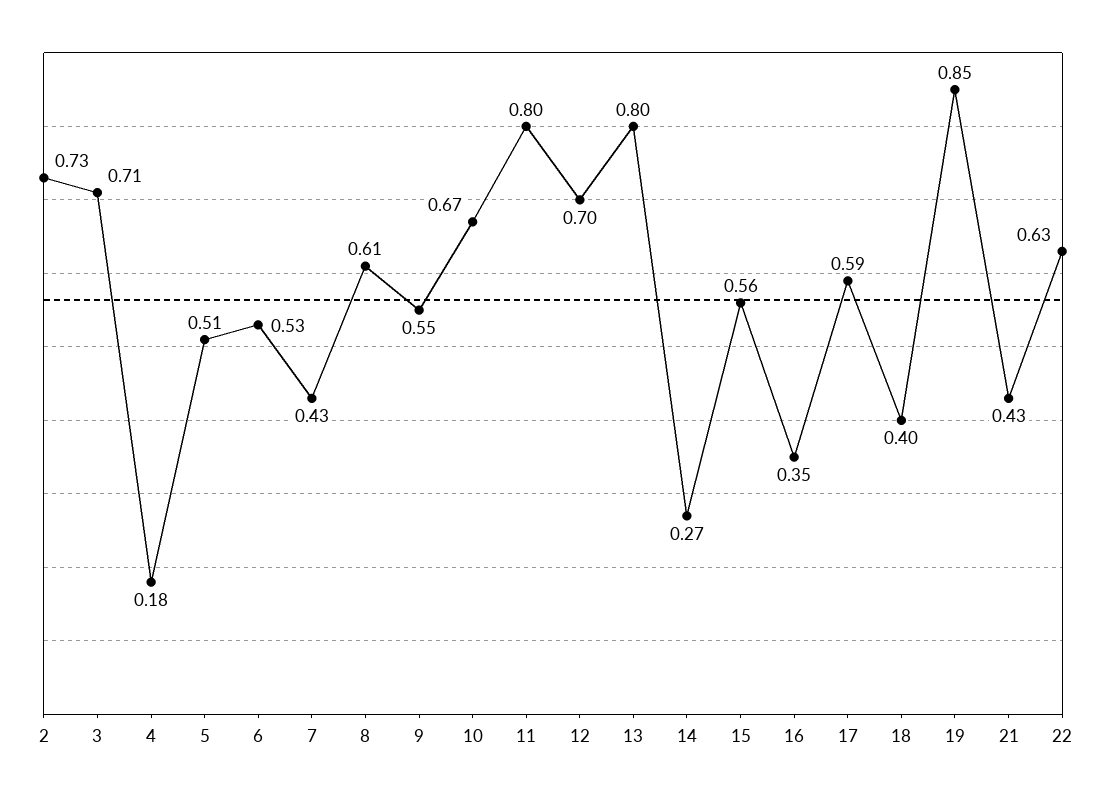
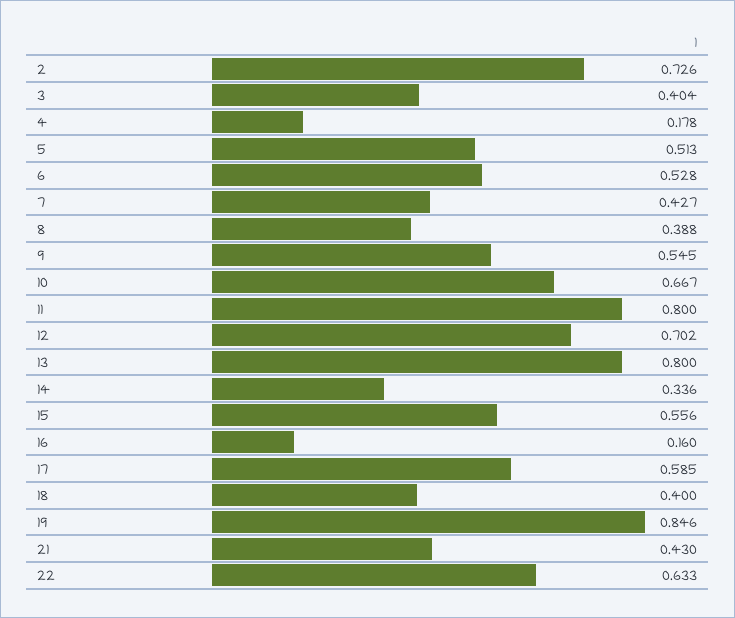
3: 0.71 -> 0.404
8: 0.61 -> 0.388
14: 0.27 -> 0.336
16: 0.35 -> 0.16

